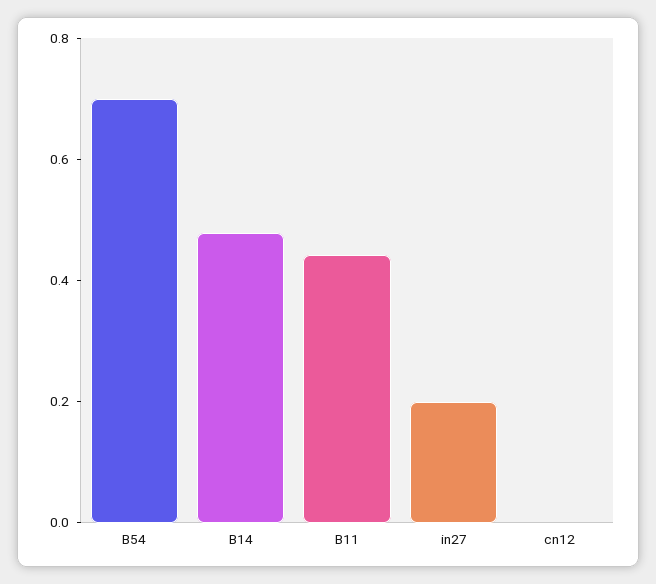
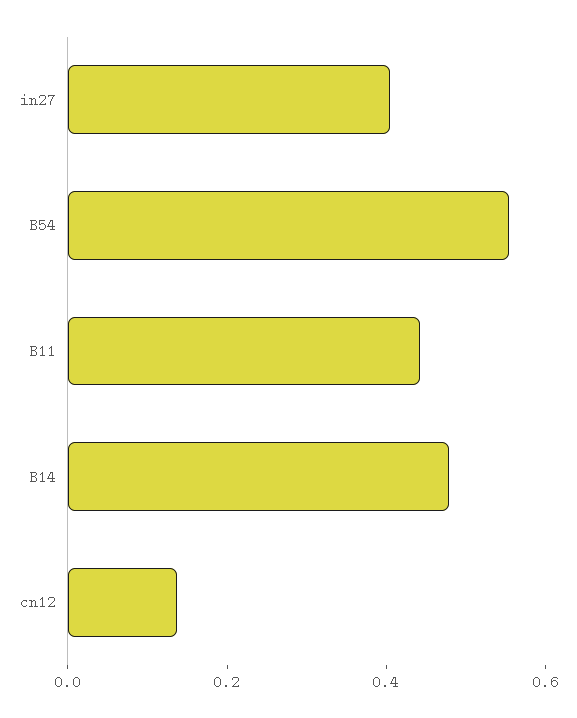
B54: 0.7 -> 0.55
in27: 0.2 -> 0.4
cn12: 0 -> 0.15

